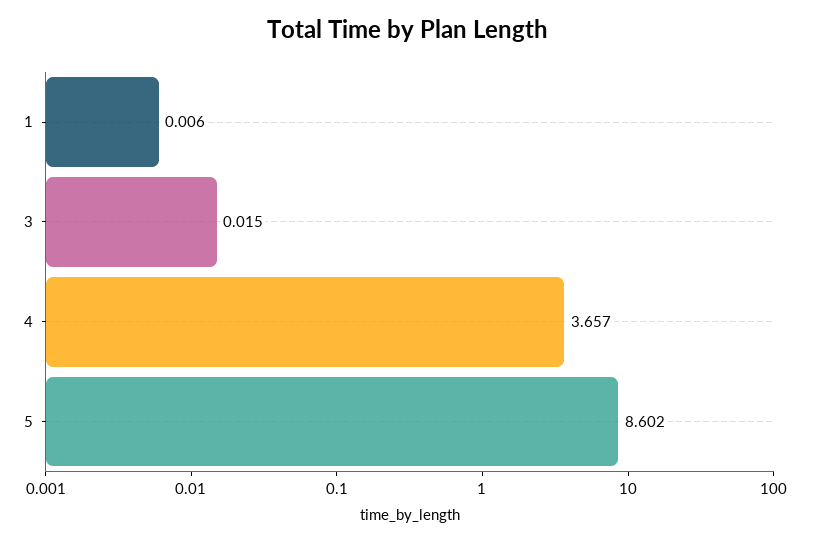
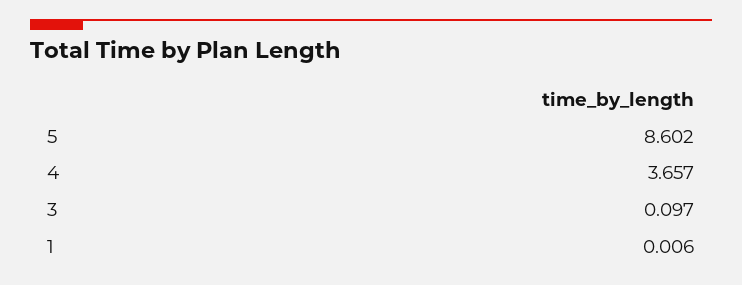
3: 0.015 -> 0.097

